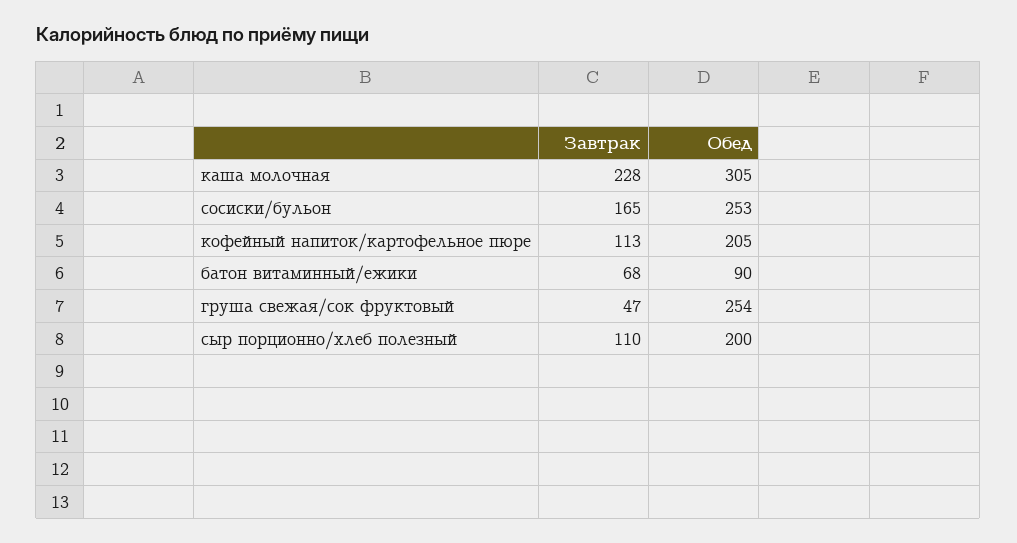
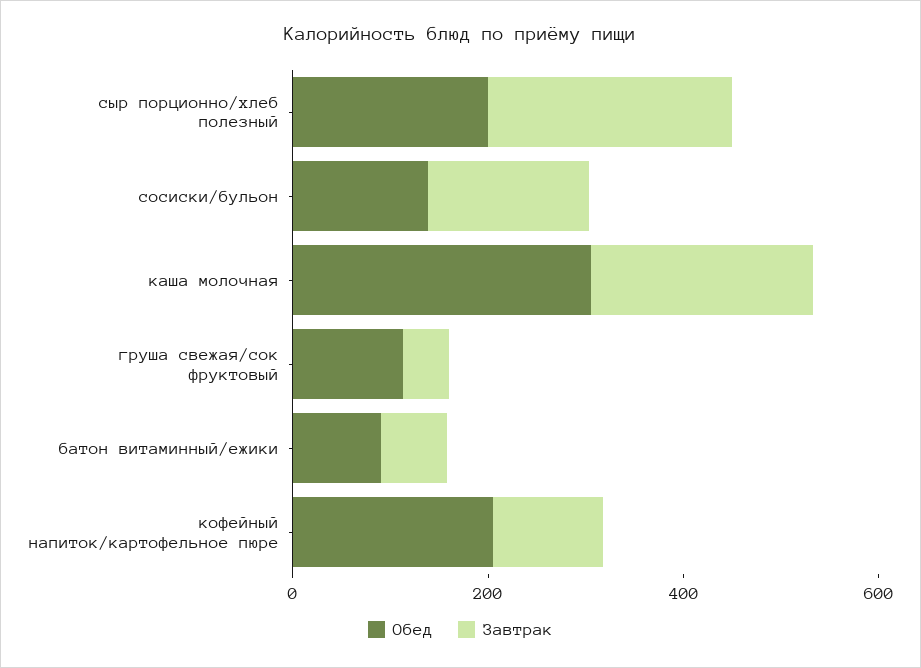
Обед, сосиски/бульон: 253 -> 150
Обед, груша свежая/сок фруктовый: 254 -> 100
Завтрак, сыр порционно/хлеб полезный: 110 -> 250

